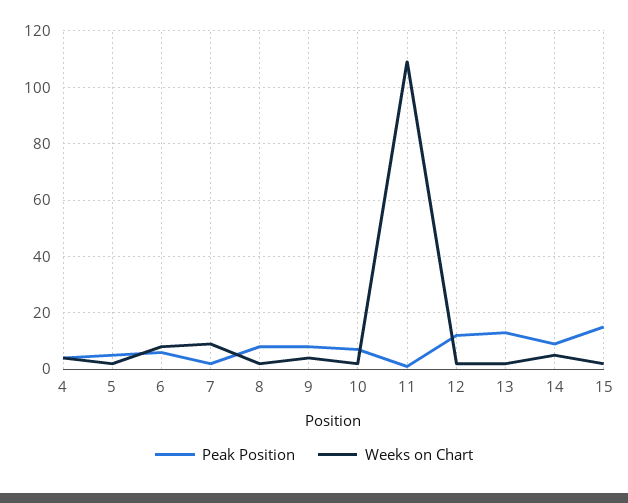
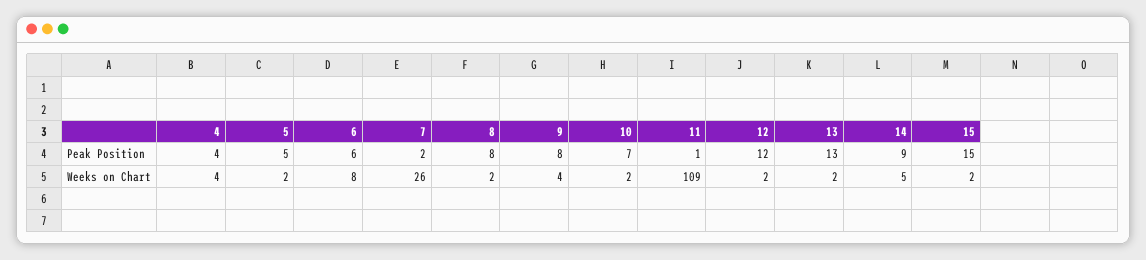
Weeks on Chart, 7: 10 -> 26

